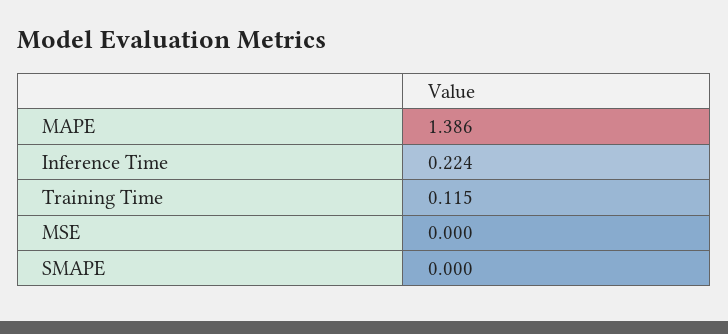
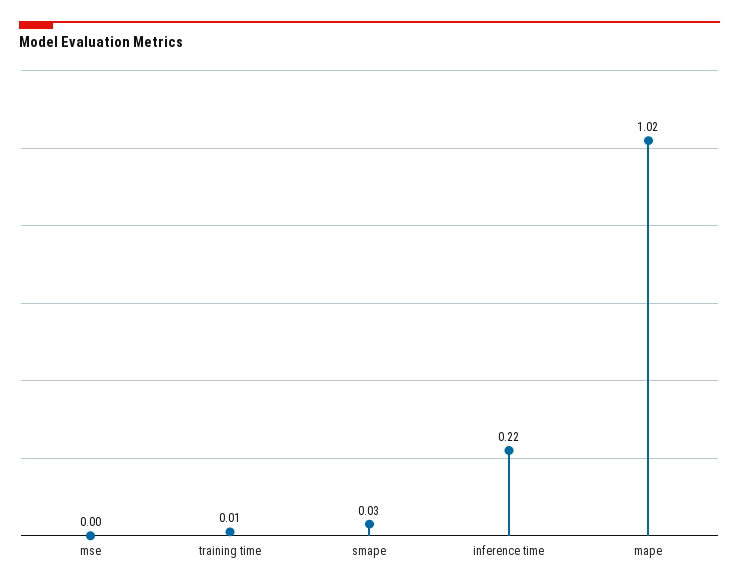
MAPE: 1.386 -> 1.02
Training Time: 0.115 -> 0.01
SMAPE: 0 -> 0.03

